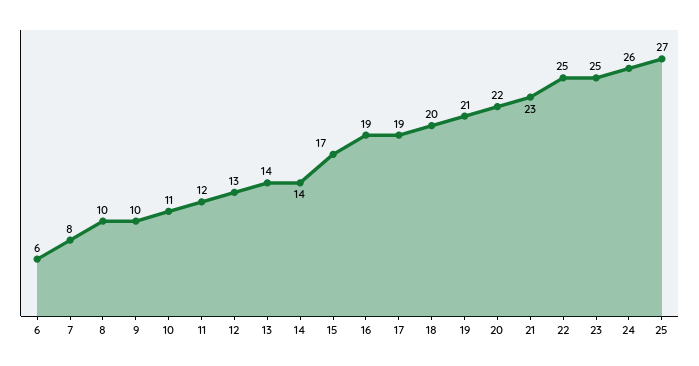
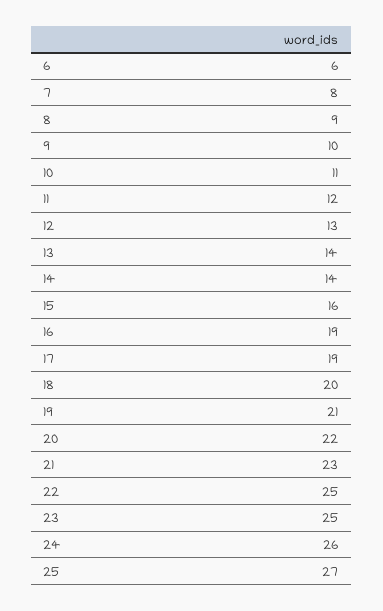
8: 10 -> 9
15: 17 -> 16

